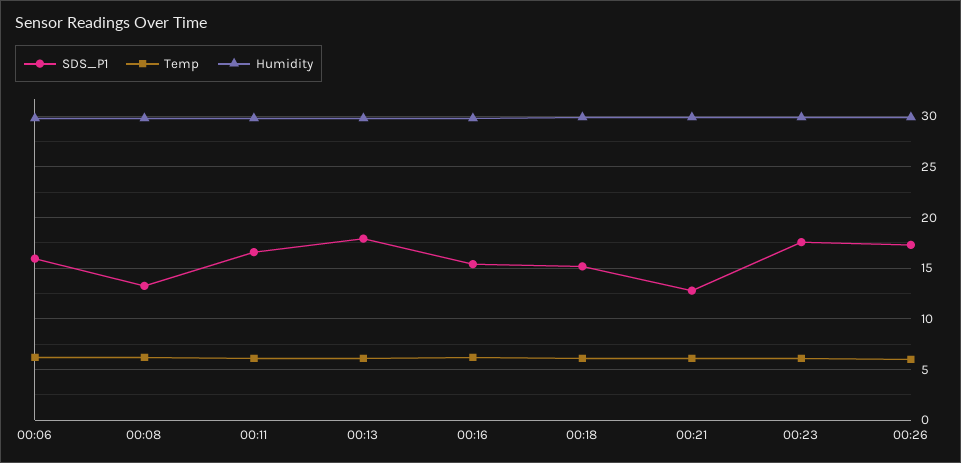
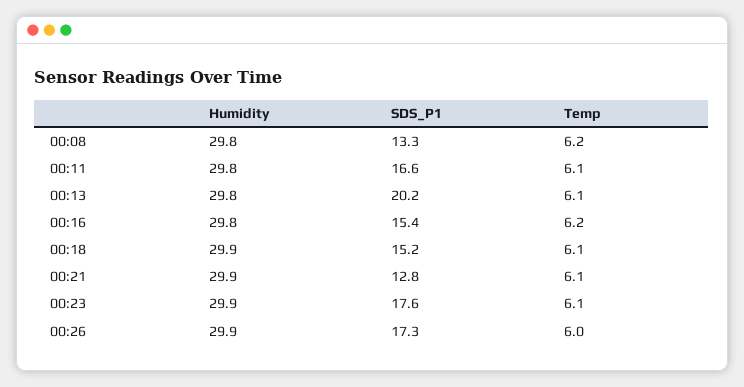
SDS_P1, 00:06: 16 -> none
Temp, 00:06: 6 -> none
Humidity, 00:06: 30 -> none
SDS_P1, 00:13: 18 -> 20.2

